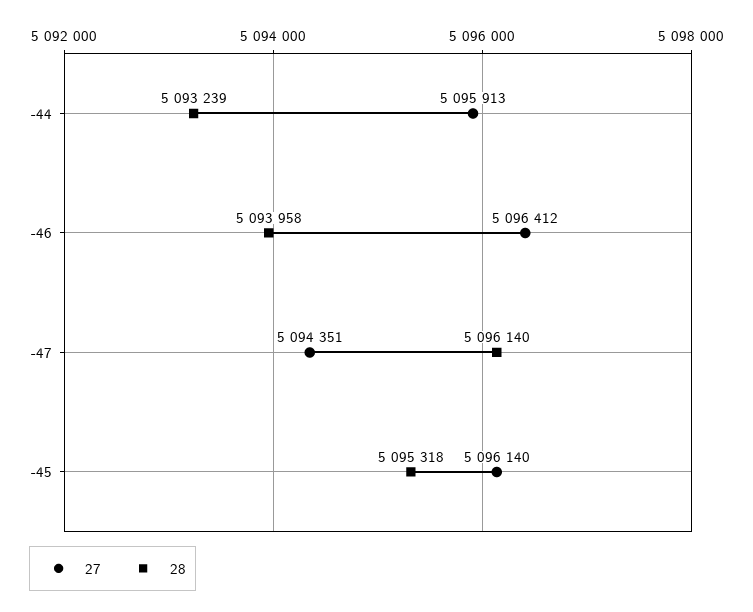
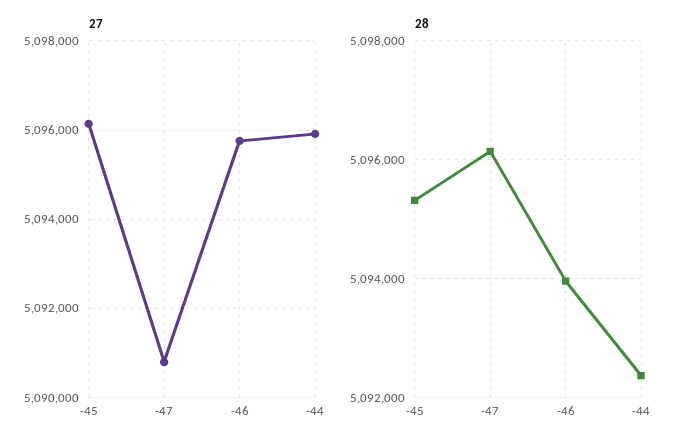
28, -44: 5093239 -> 5092400
27, -46: 5096412 -> 5095800
27, -47: 5094351 -> 5090800

